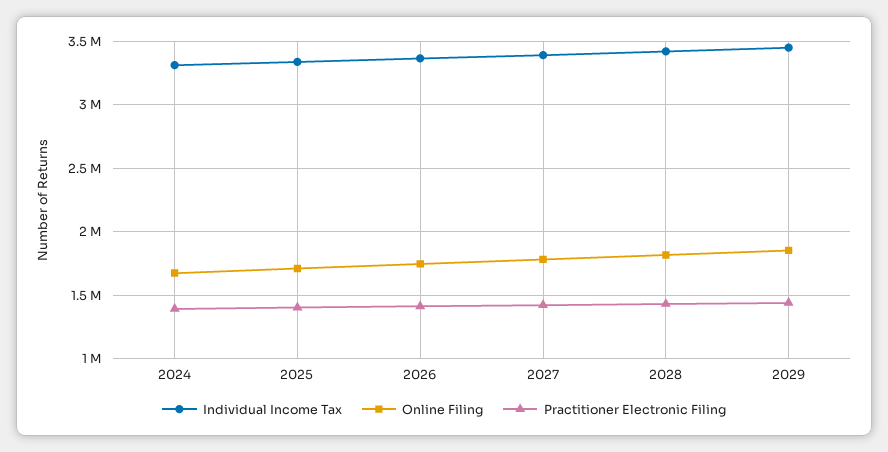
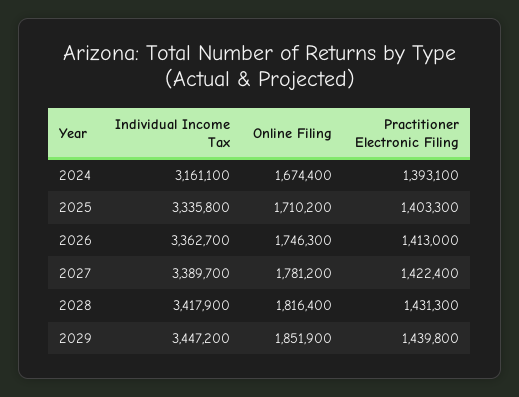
Individual Income Tax, 2024: 3300000 -> 3161100

